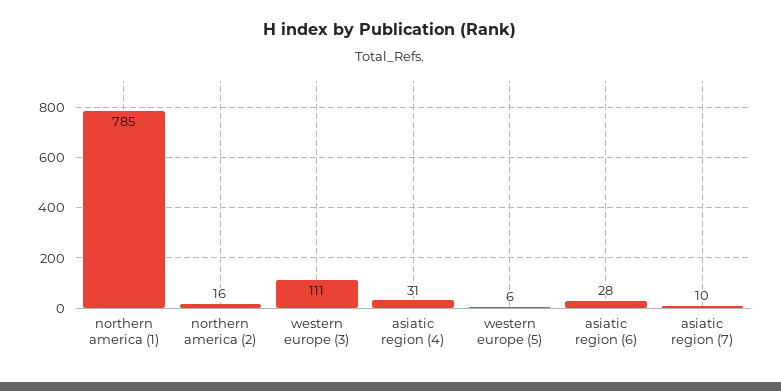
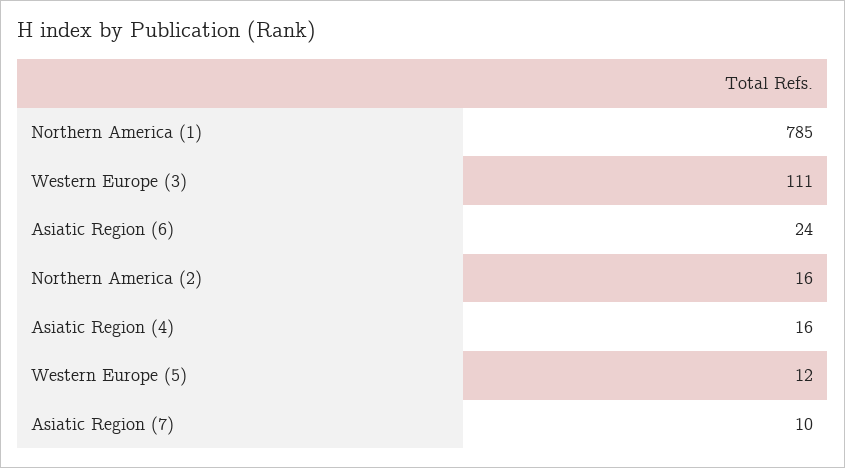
asiatic region (4): 31 -> 16
western europe (5): 6 -> 12
asiatic region (6): 28 -> 24

